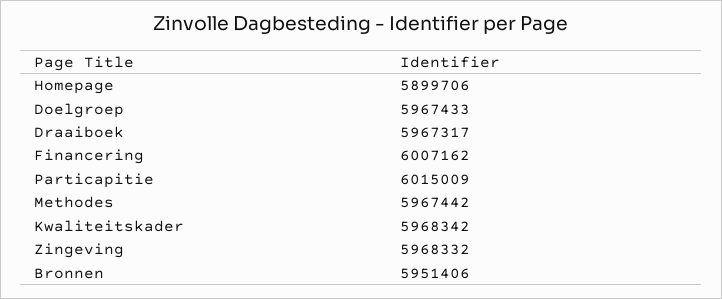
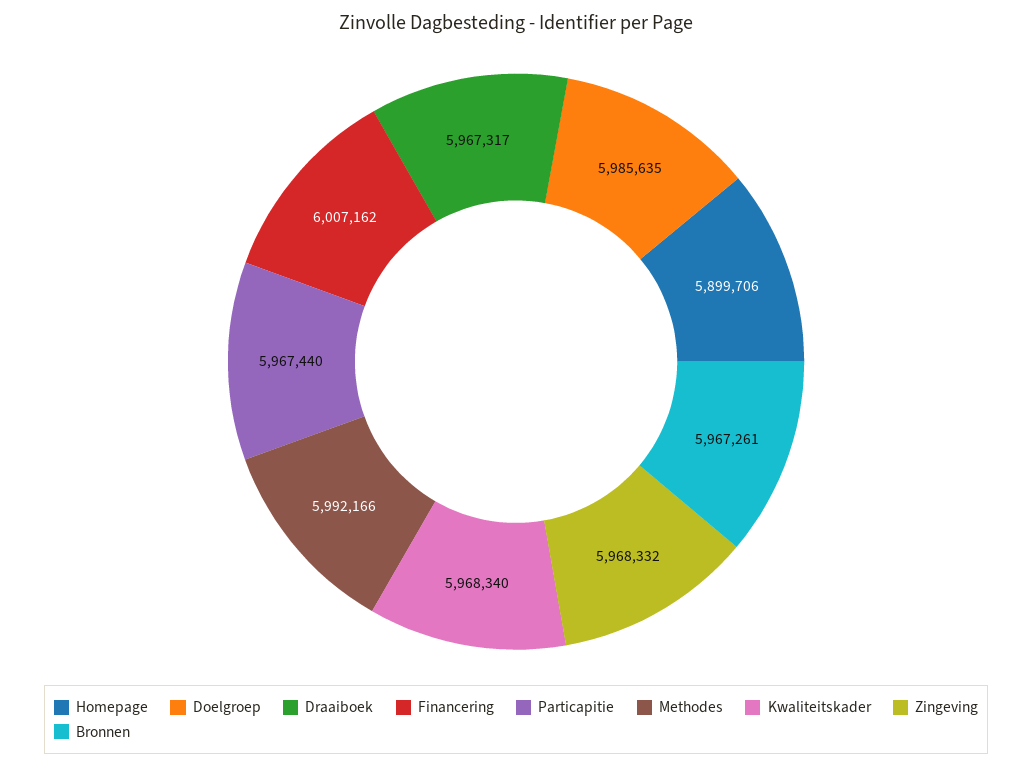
Doelgroep: 5967433 -> 5985635
Particapitie: 6015009 -> 5967440
Methodes: 5967442 -> 5992166
Kwaliteitskader: 5968342 -> 5968340
Bronnen: 5951406 -> 5967261

